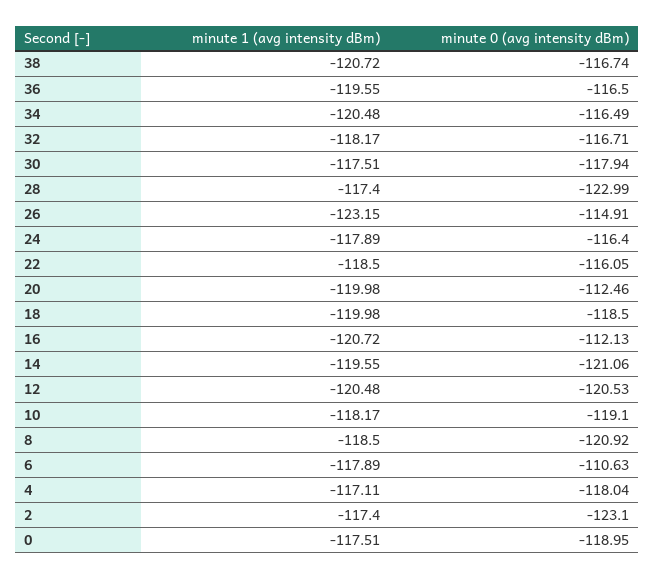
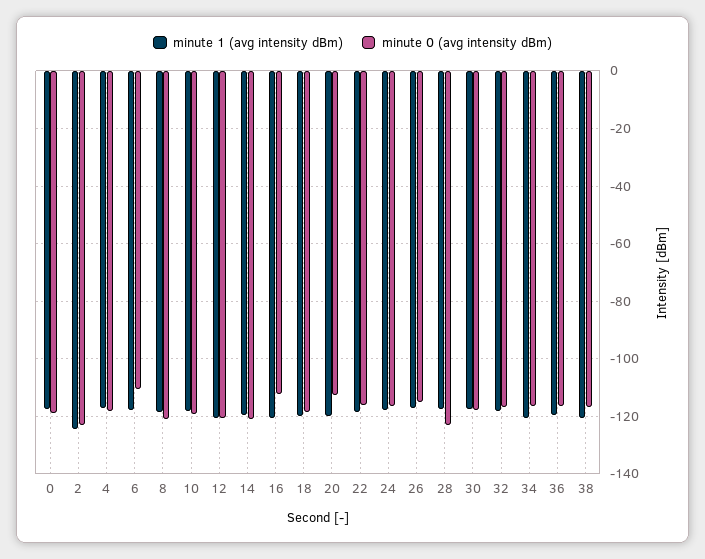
minute 1 (avg intensity dBm), 26: -123.15 -> -117.5
minute 1 (avg intensity dBm), 2: -117.4 -> -125

